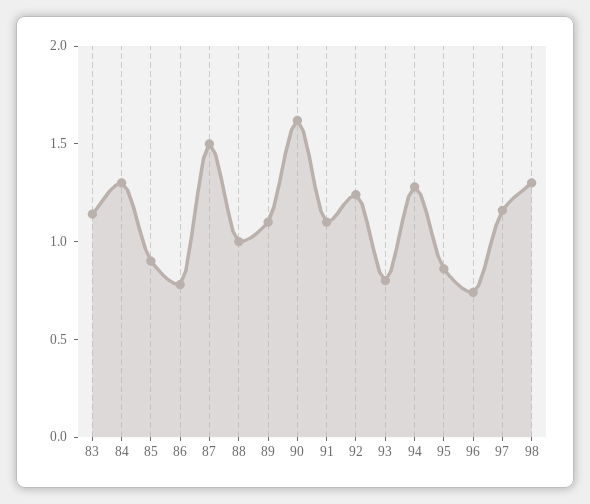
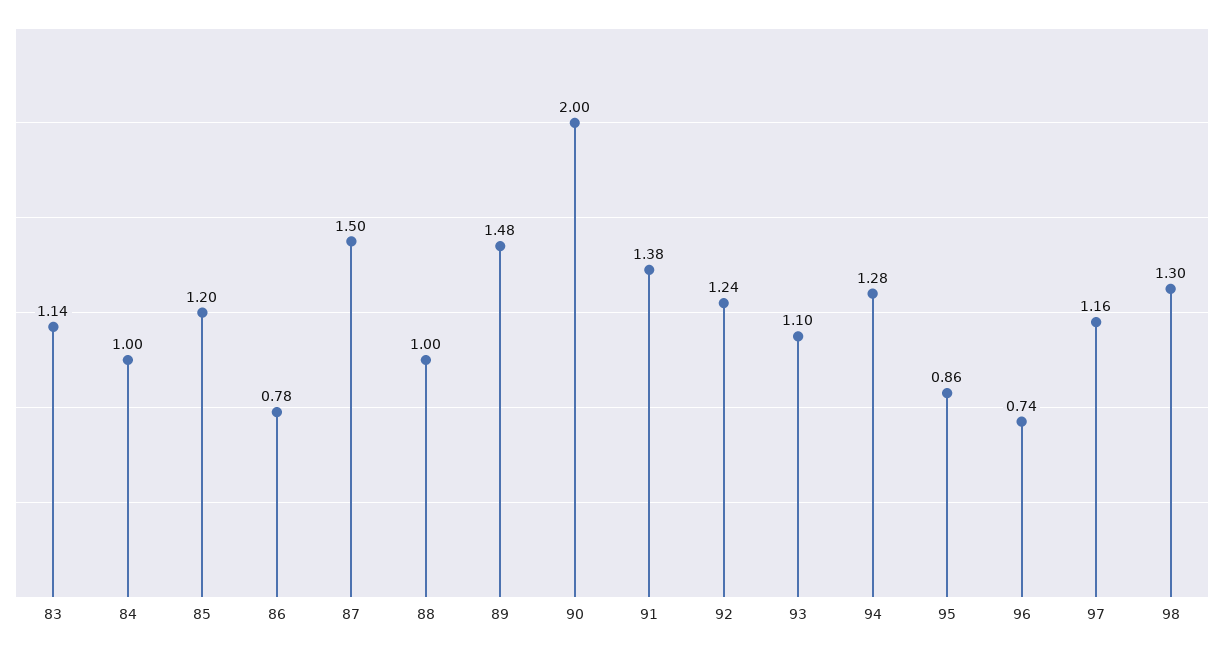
84: 1.3 -> 1
85: 0.9 -> 1.2
89: 1.1 -> 1.48
90: 1.6 -> 2
91: 1.1 -> 1.38
93: 0.8 -> 1.1

